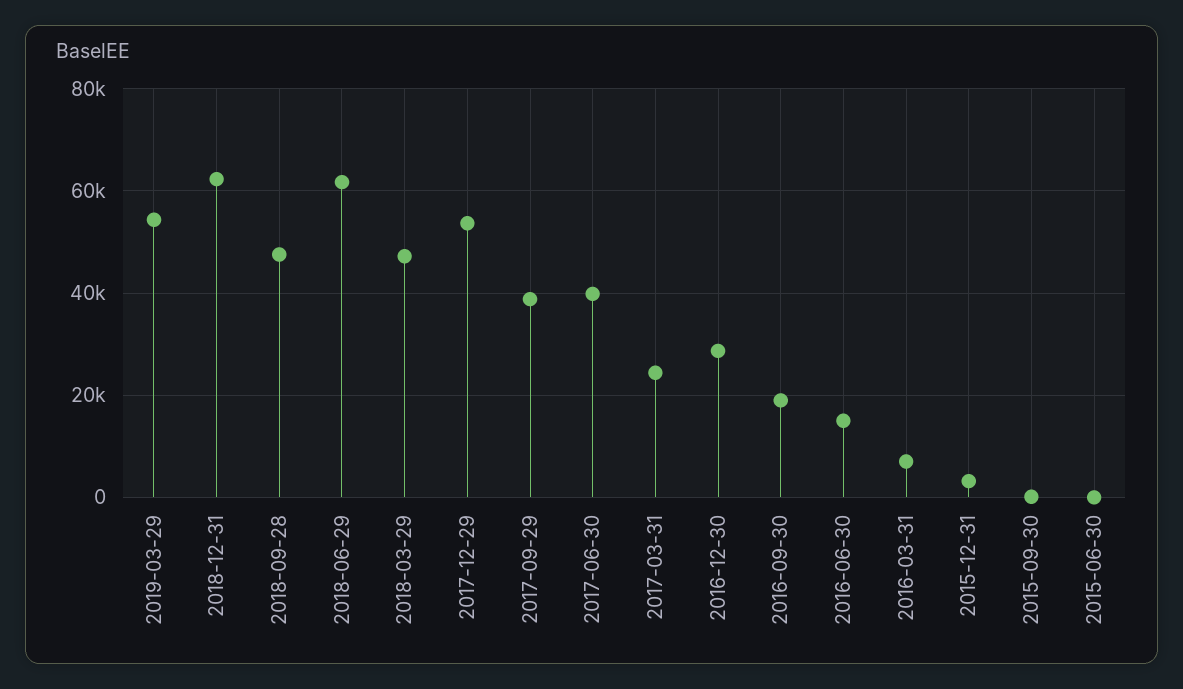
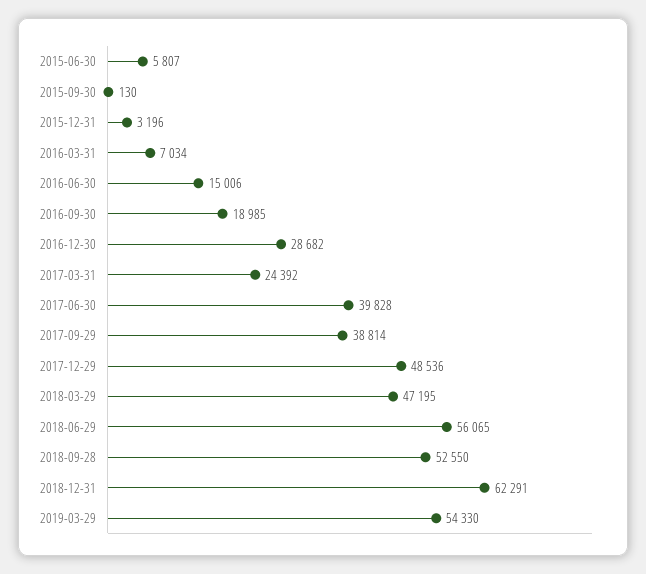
2018-09-28: 48000 -> 52550
2018-06-29: 62000 -> 56065
2017-12-29: 54000 -> 48536
2015-06-30: 0 -> 5807

